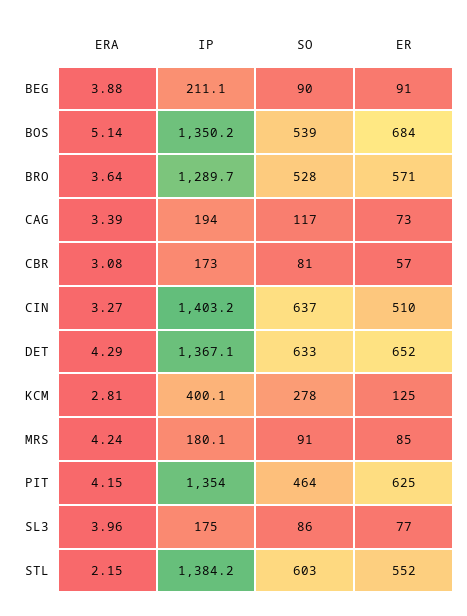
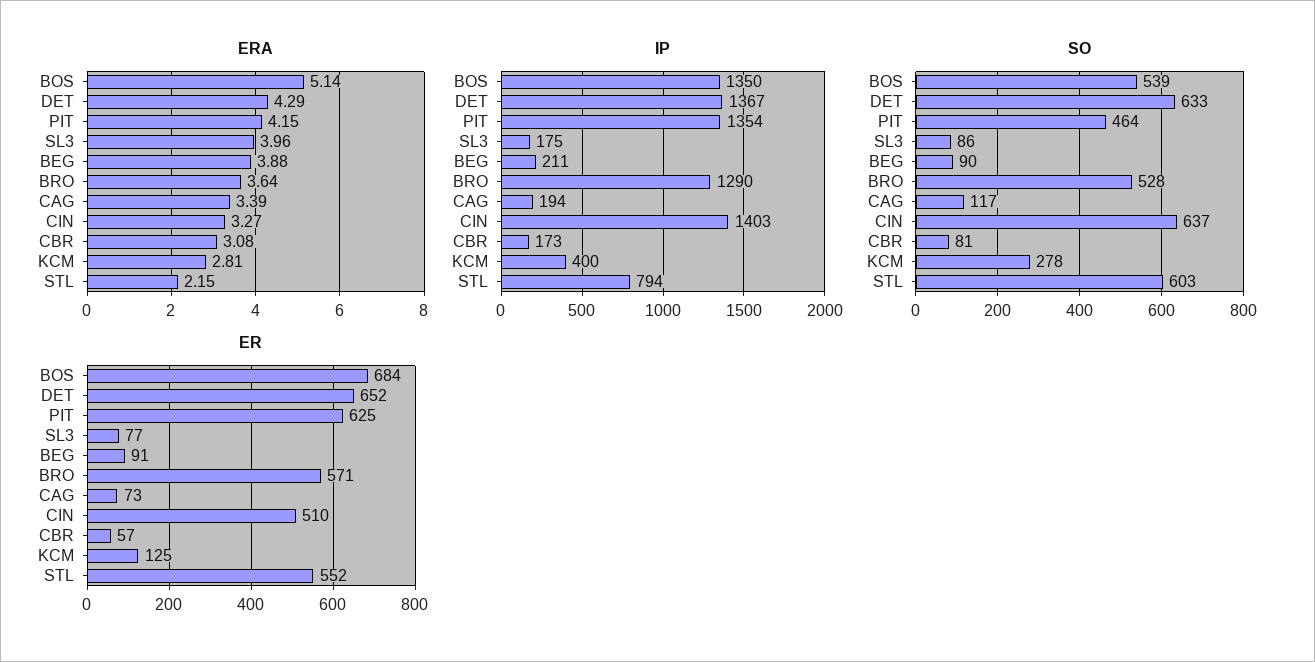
ERA, MRS: 4.24 -> none
IP, MRS: 180.1 -> none
SO, MRS: 91 -> none
ER, MRS: 85 -> none
IP, STL: 1384.2 -> 794

